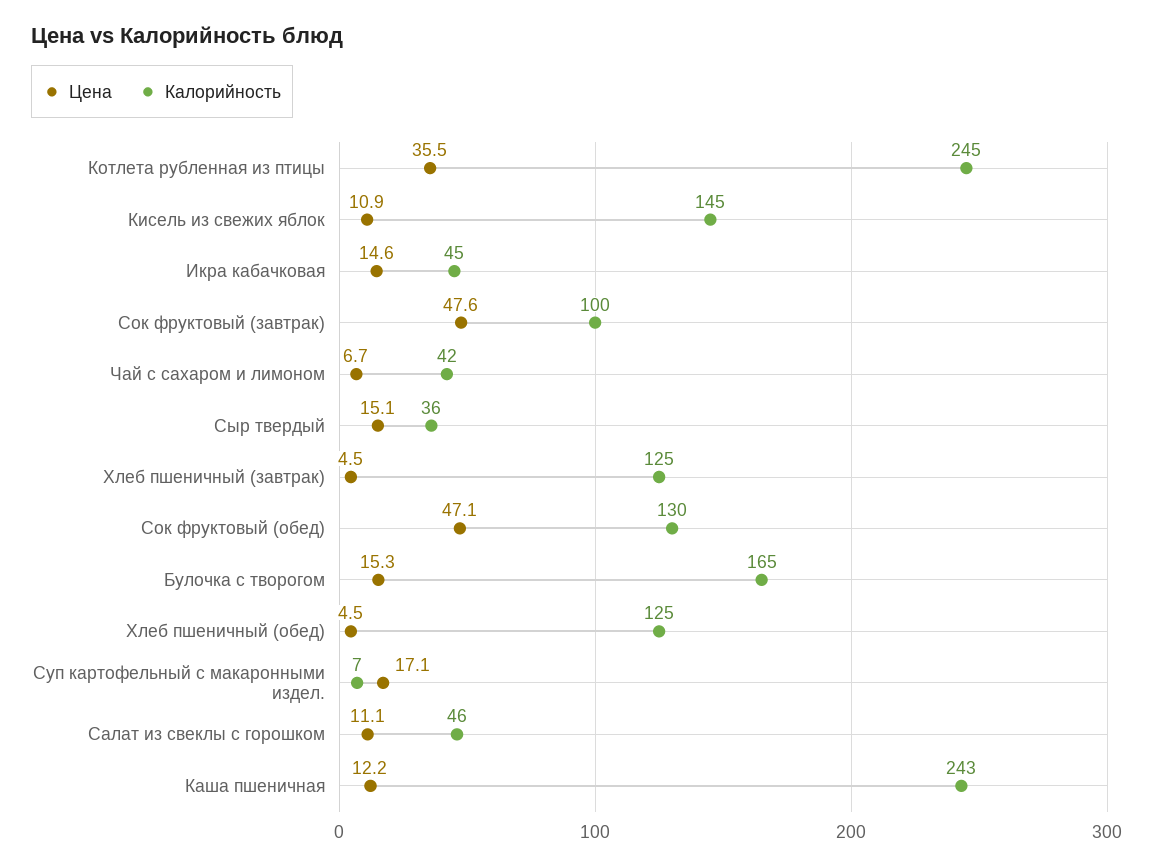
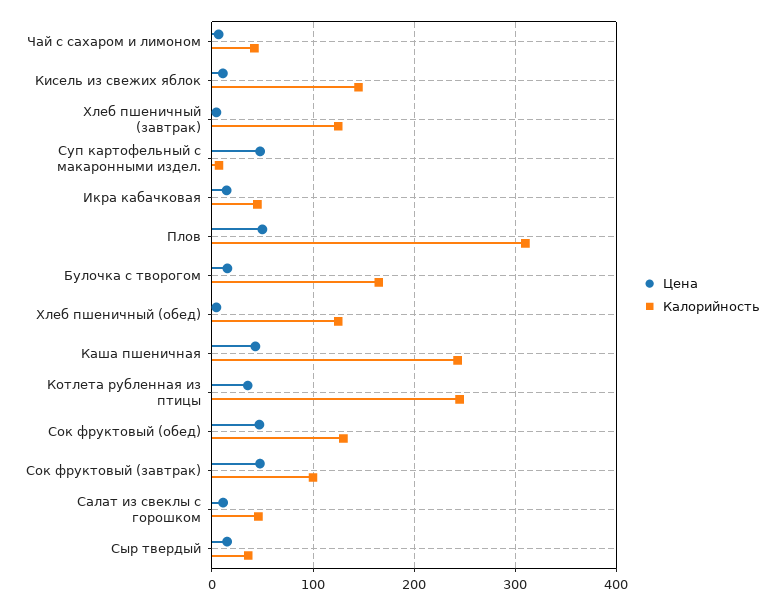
Цена, Суп картофельный с макаронными издел.: 17.1 -> 50
Цена, Каша пшеничная: 12.2 -> 40
Цена, Плов: none -> 50
Калорийность, Плов: none -> 310

